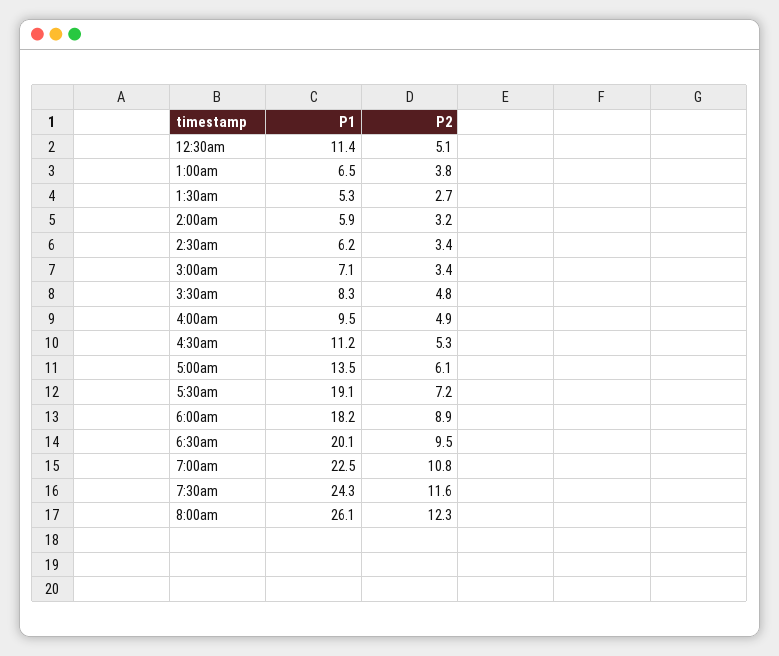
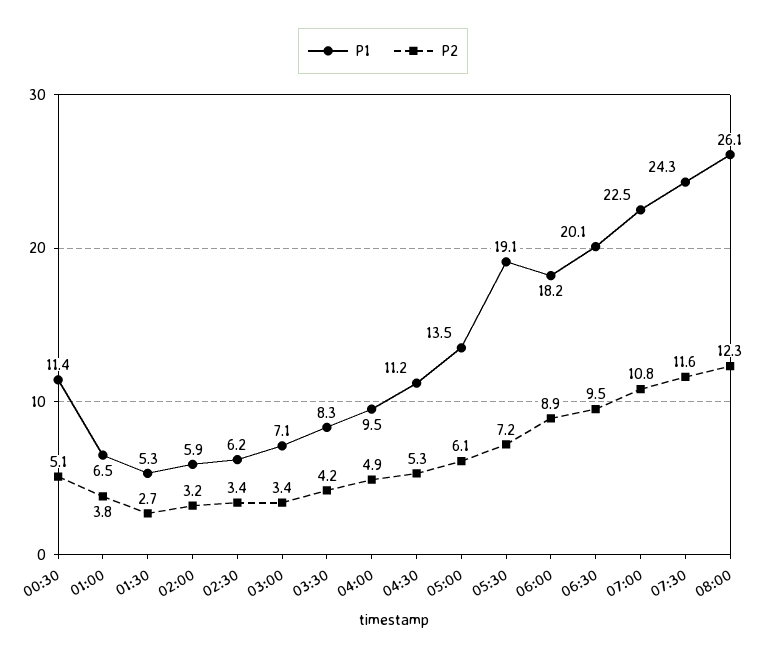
P2, 3:30am: 4.8 -> 4.2

